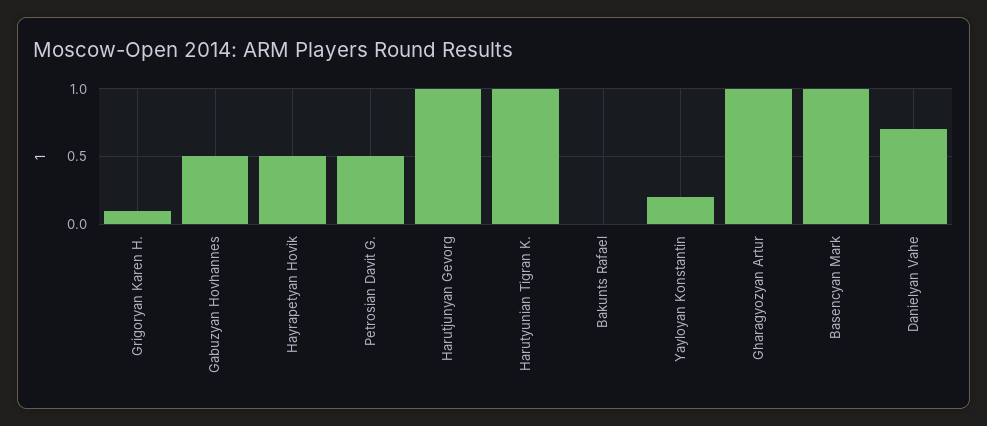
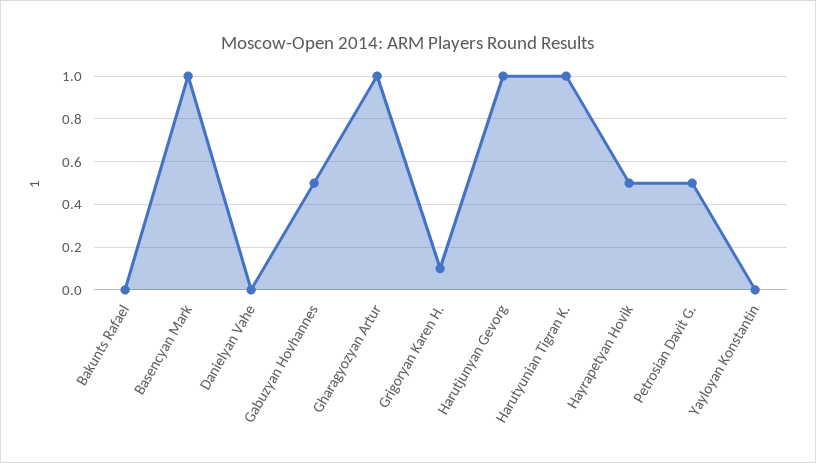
Yayloyan Konstantin: 0.2 -> 0
Danielyan Vahe: 0.7 -> 0

